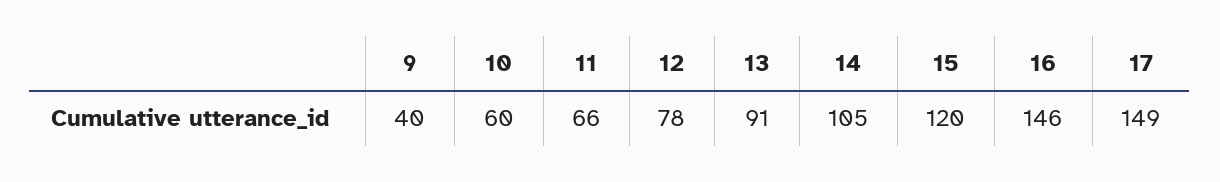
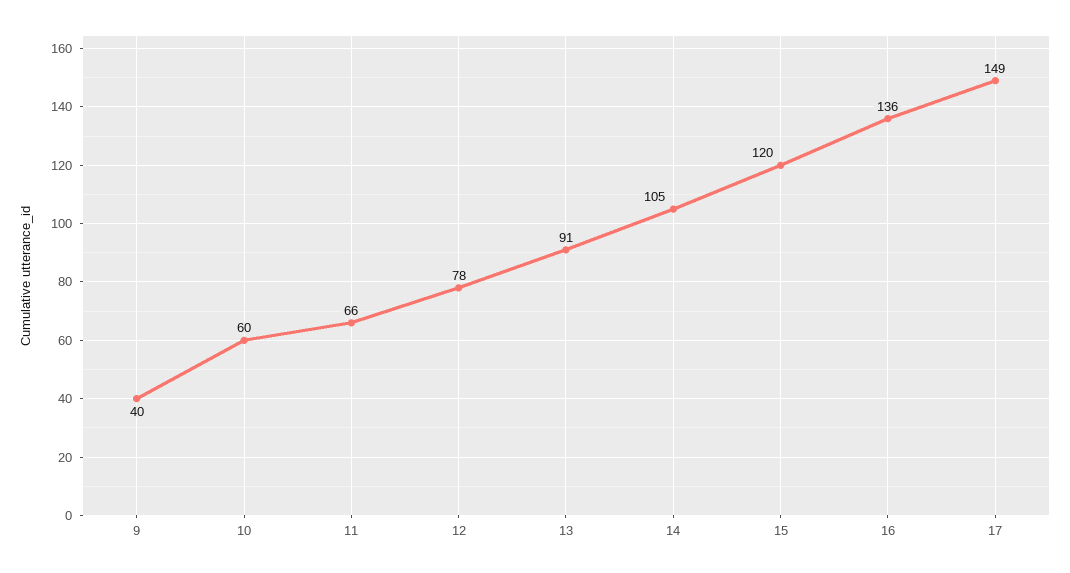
16: 146 -> 136

